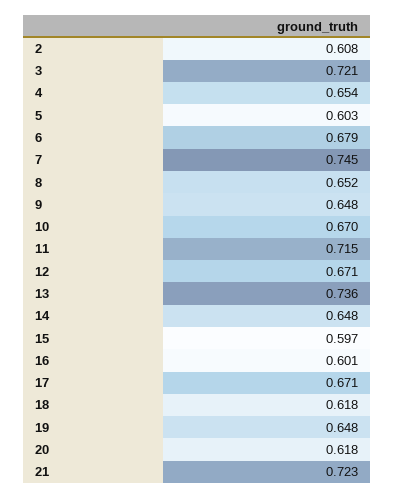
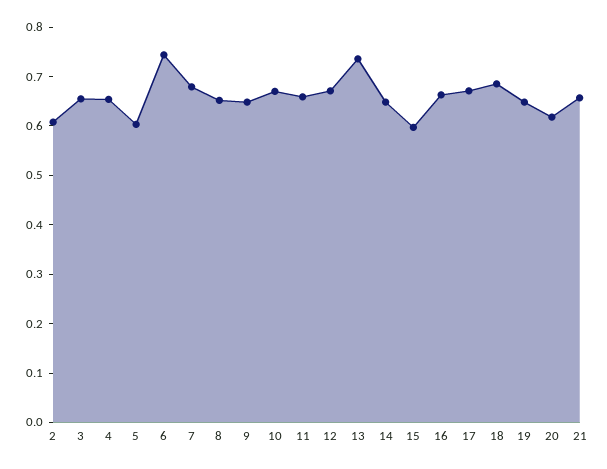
3: 0.721 -> 0.66
6: 0.679 -> 0.74
7: 0.745 -> 0.68
11: 0.715 -> 0.66
16: 0.601 -> 0.66
18: 0.618 -> 0.68
21: 0.723 -> 0.66

